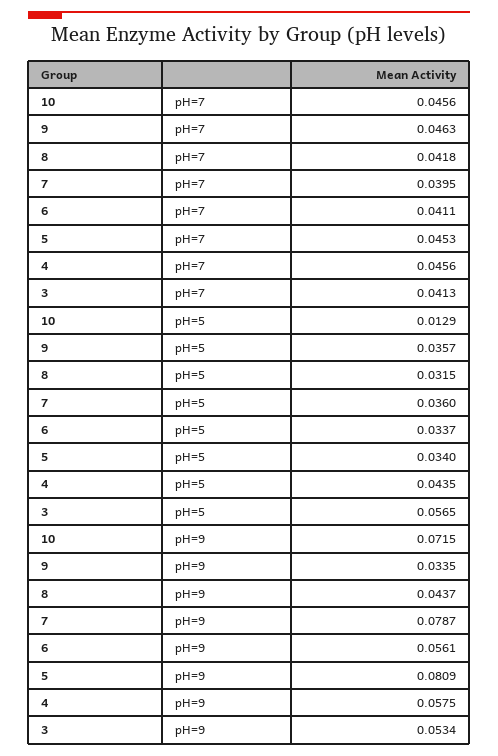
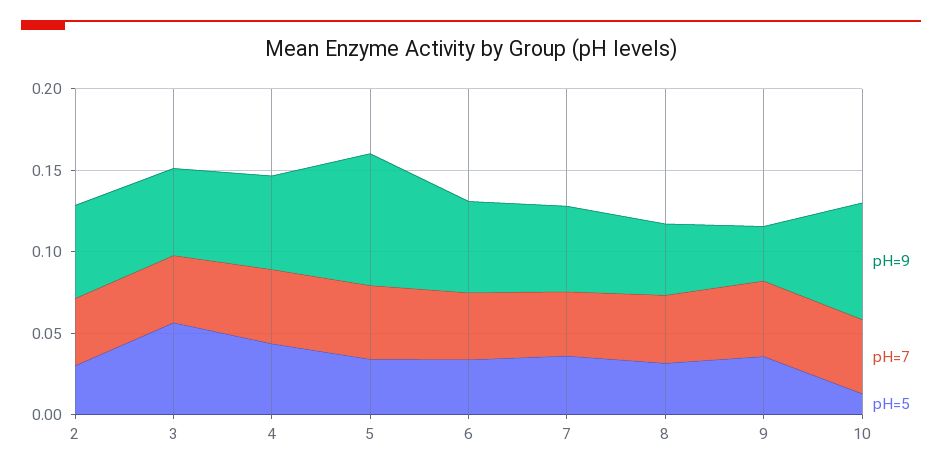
pH=9, 7: 0.0787 -> 0.05
pH=9, 2: none -> 0.06
pH=7, 2: none -> 0.04
pH=5, 2: none -> 0.03

